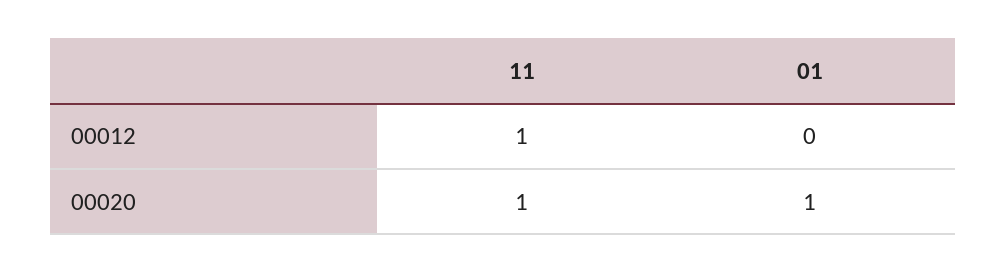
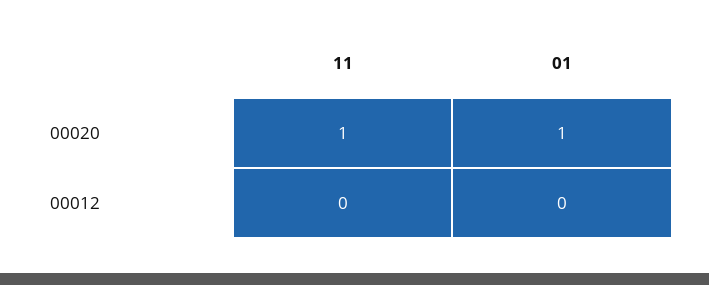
11, 00012: 1 -> 0

